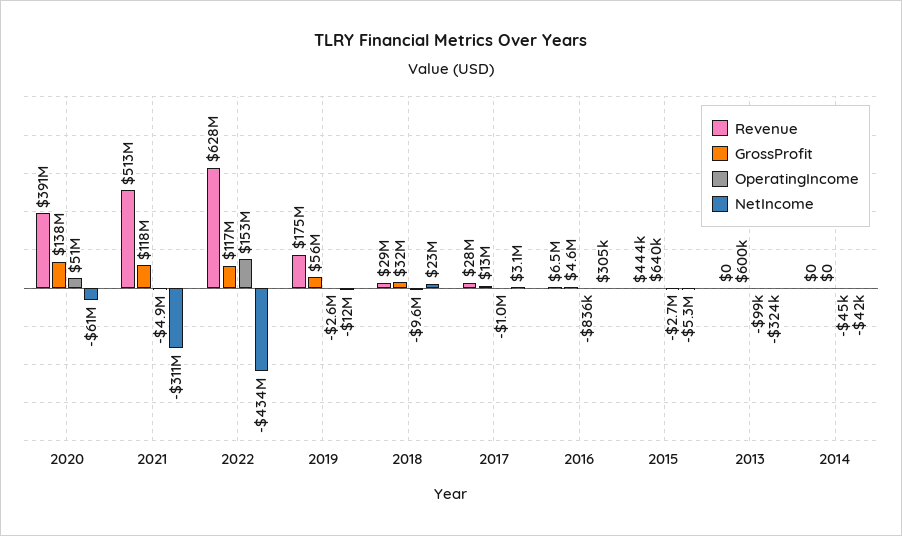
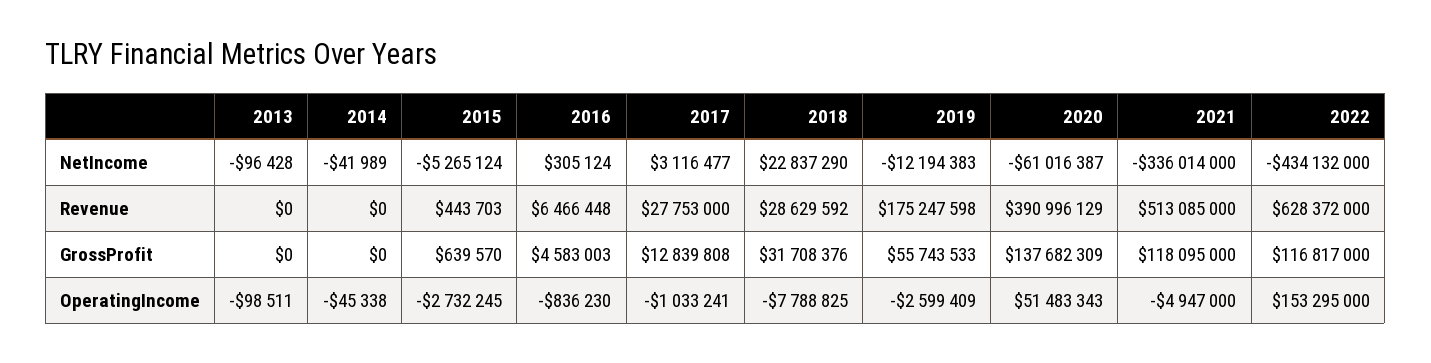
NetIncome, 2021: -311000000 -> -336014000
OperatingIncome, 2018: -9600000 -> -7788825
GrossProfit, 2013: 600000 -> 0
NetIncome, 2013: -324000 -> -96428

